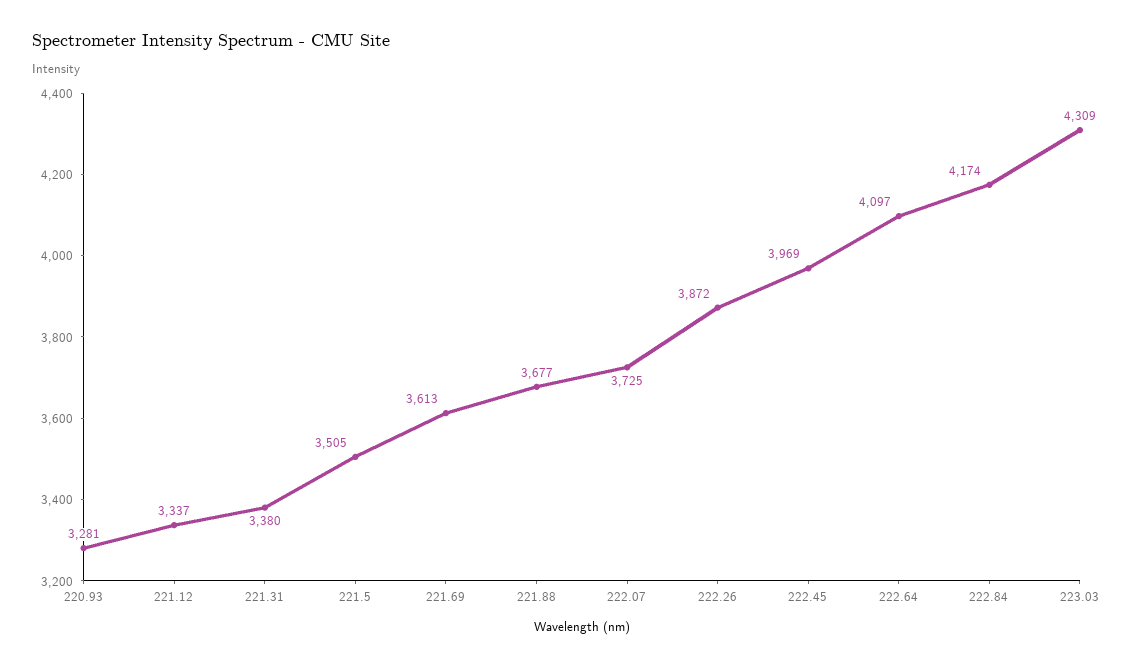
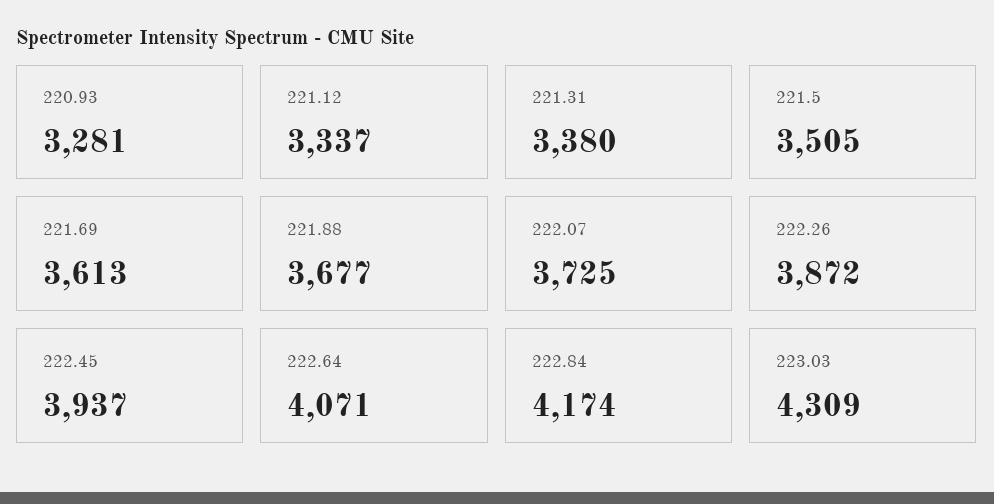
222.45: 3969 -> 3937
222.64: 4097 -> 4071

